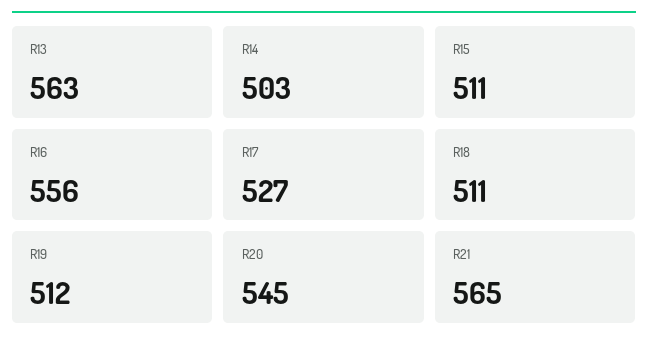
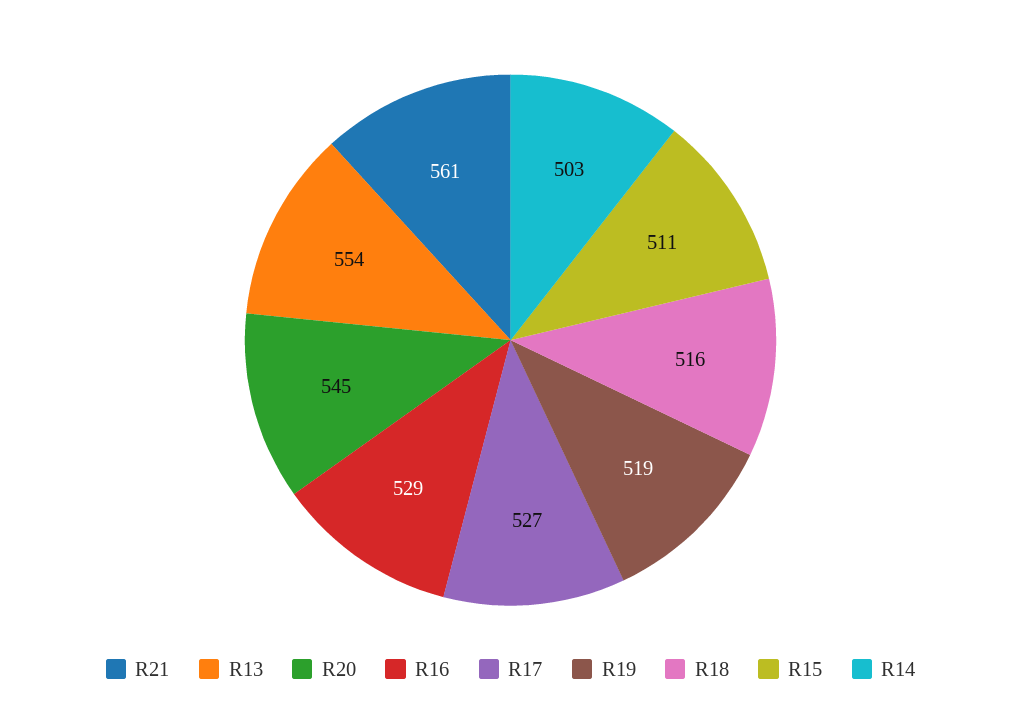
R13: 563 -> 554
R16: 556 -> 529
R18: 511 -> 516
R19: 512 -> 519
R21: 565 -> 561

